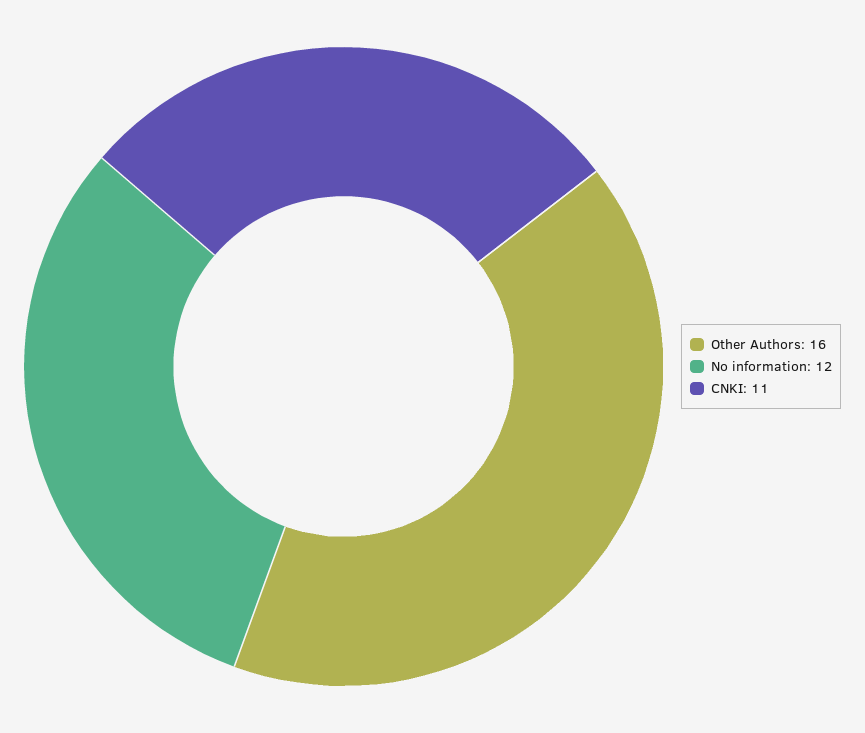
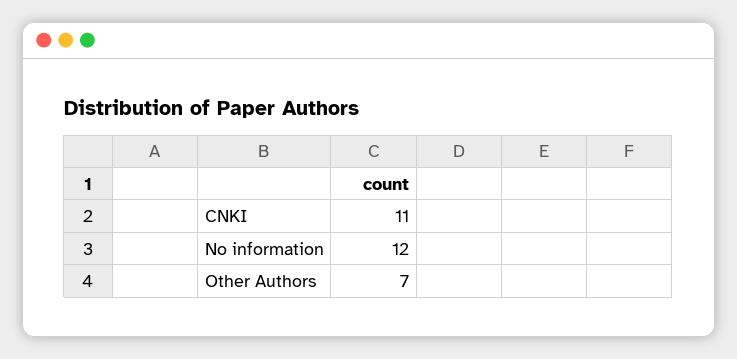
Other Authors: 16 -> 7

